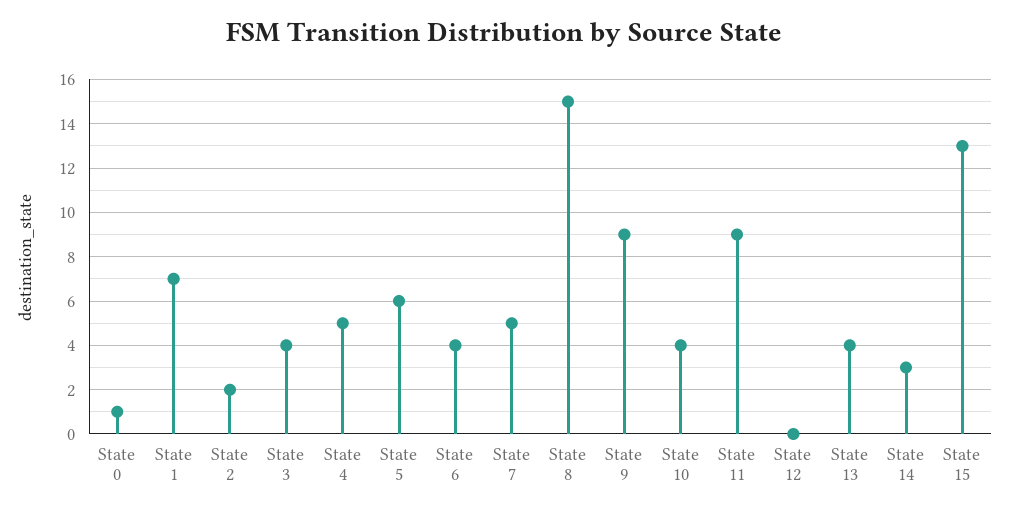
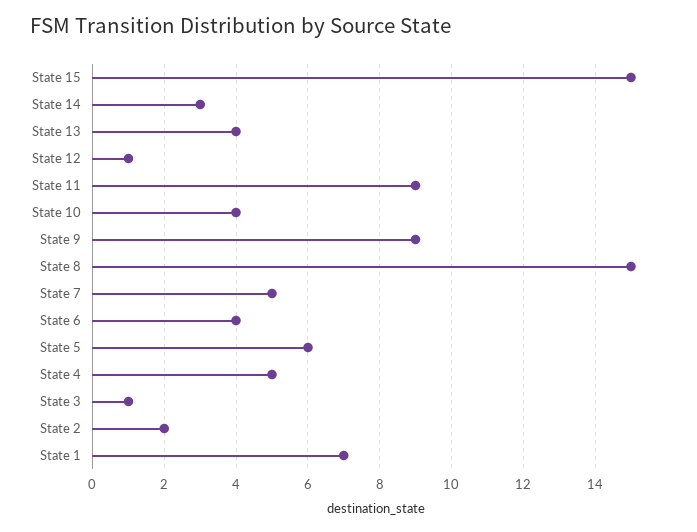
State 0: 1 -> none
State 3: 4 -> 1
State 12: 0 -> 1
State 15: 13 -> 15

